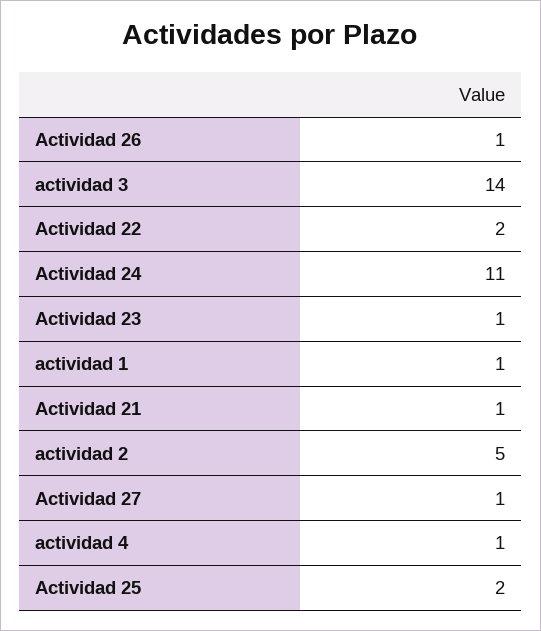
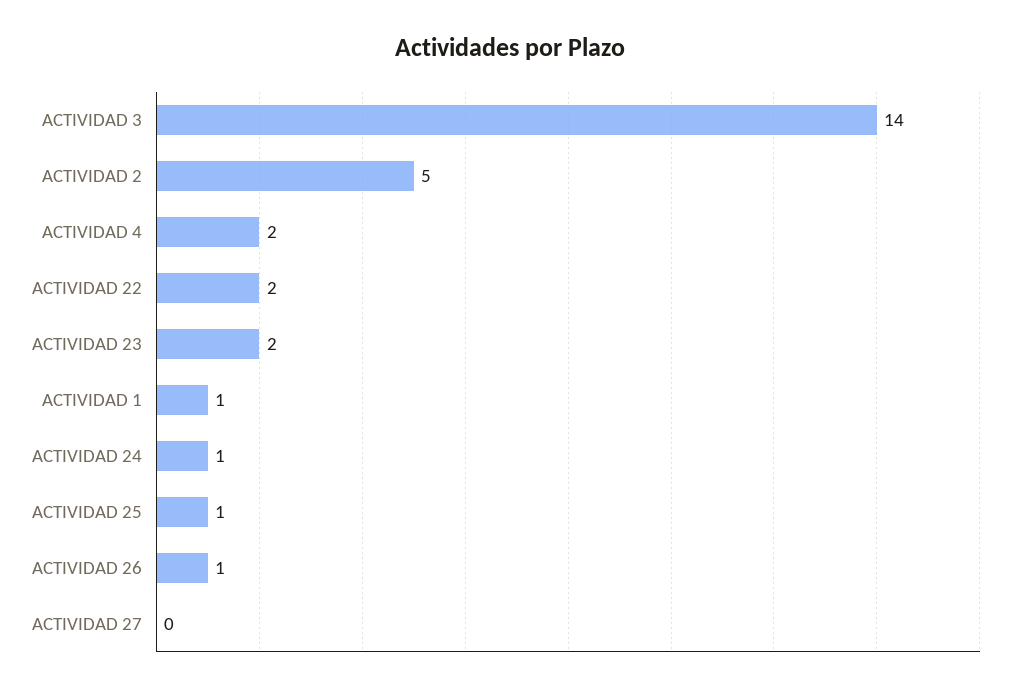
Actividad 24: 11 -> 1
Actividad 23: 1 -> 2
Actividad 21: 1 -> none
Actividad 27: 1 -> 0
actividad 4: 1 -> 2
Actividad 25: 2 -> 1

